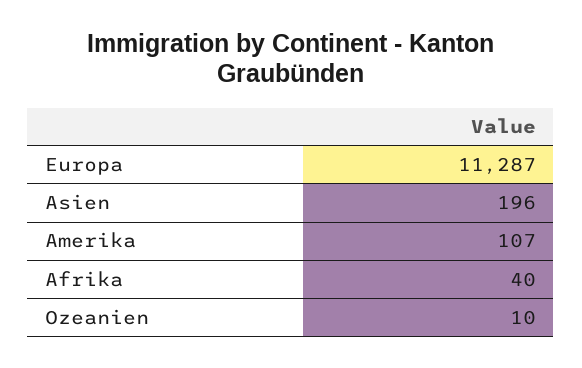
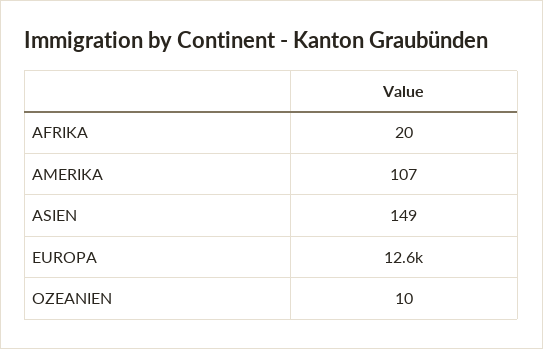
Europa: 11287 -> 12600
Asien: 196 -> 149
Afrika: 40 -> 20

